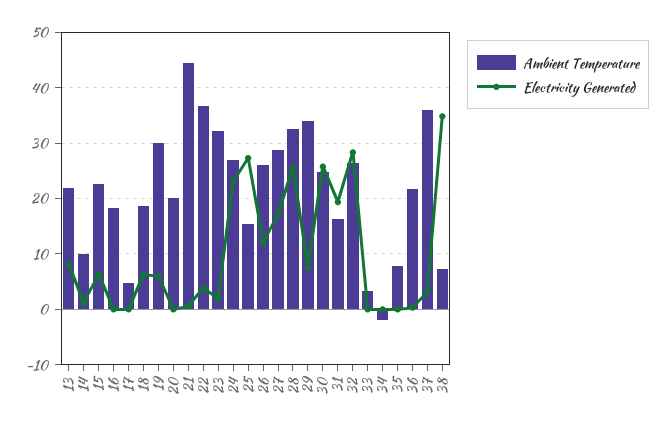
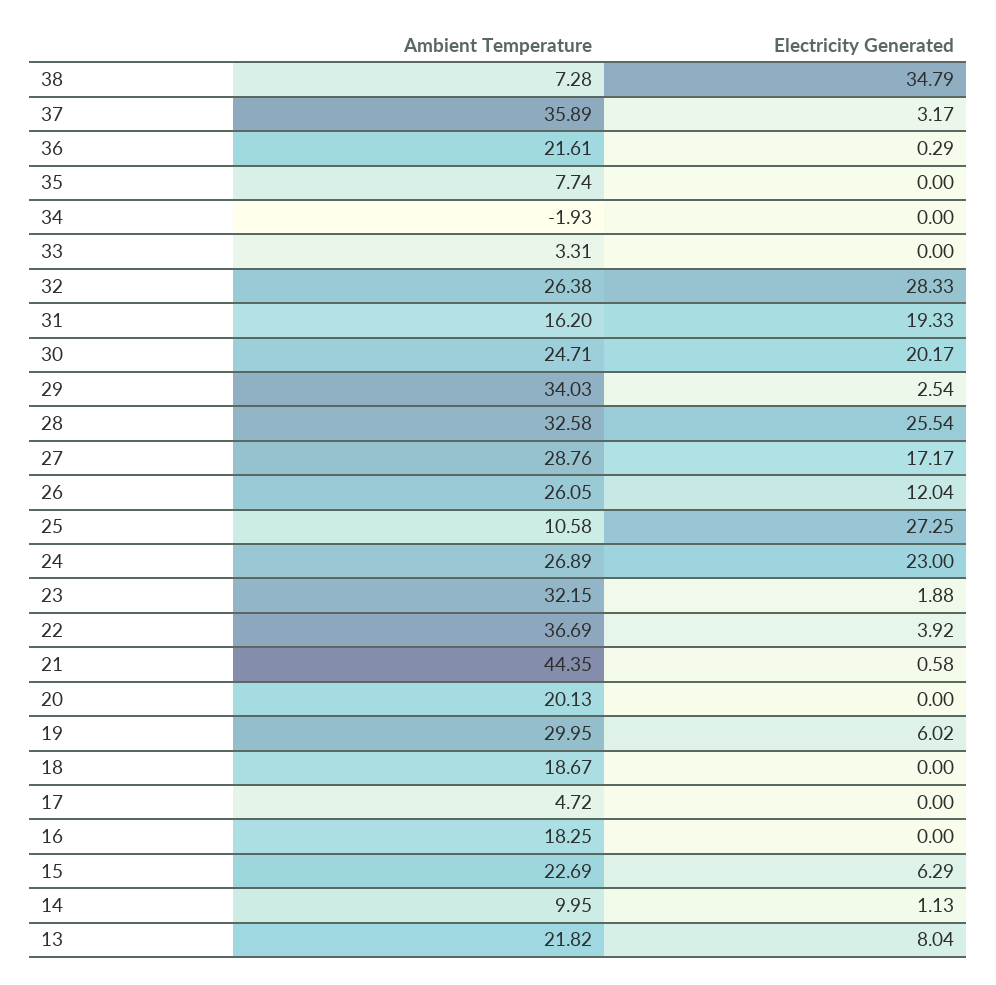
Electricity Generated, 18: 6 -> 0
Ambient Temperature, 25: 16 -> 10.58
Electricity Generated, 29: 8 -> 2.54
Electricity Generated, 30: 26 -> 20.17

